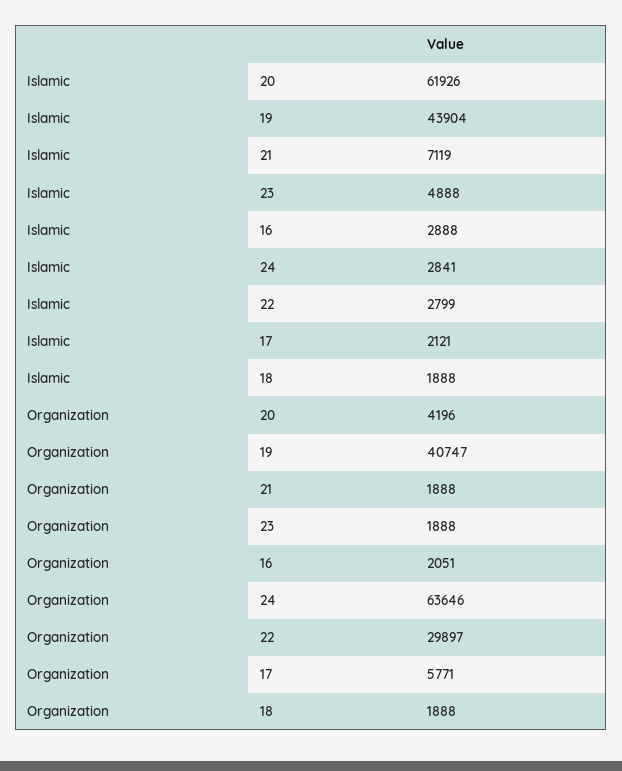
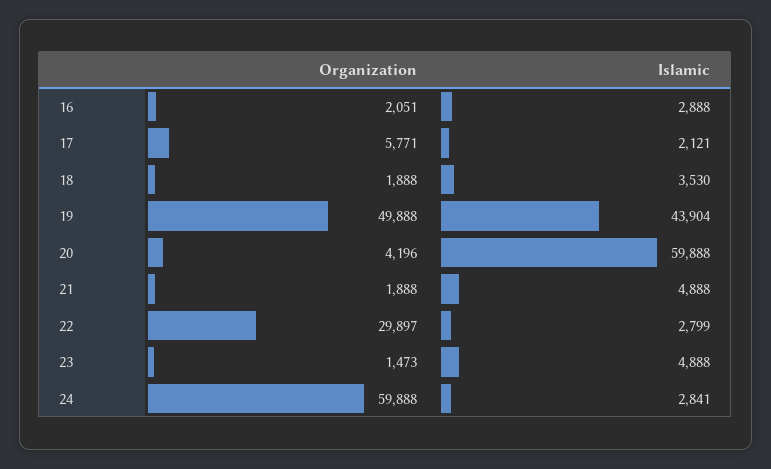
Islamic, 20: 61926 -> 59888
Islamic, 21: 7119 -> 4888
Islamic, 18: 1888 -> 3530
Organization, 19: 40747 -> 49888
Organization, 23: 1888 -> 1473
Organization, 24: 63646 -> 59888

